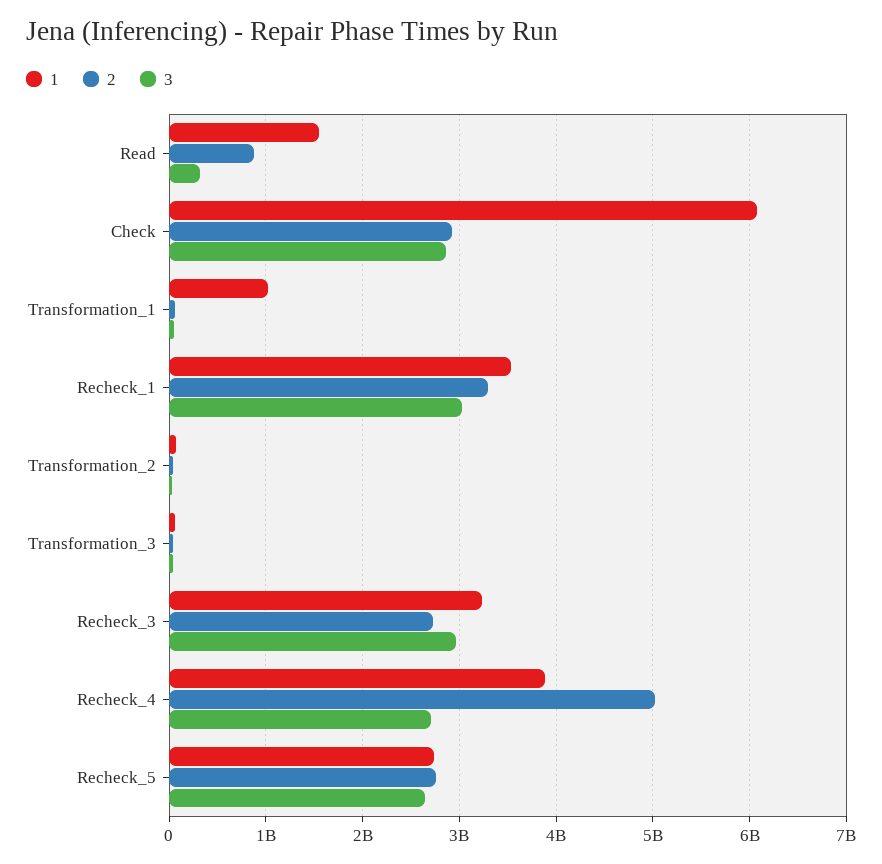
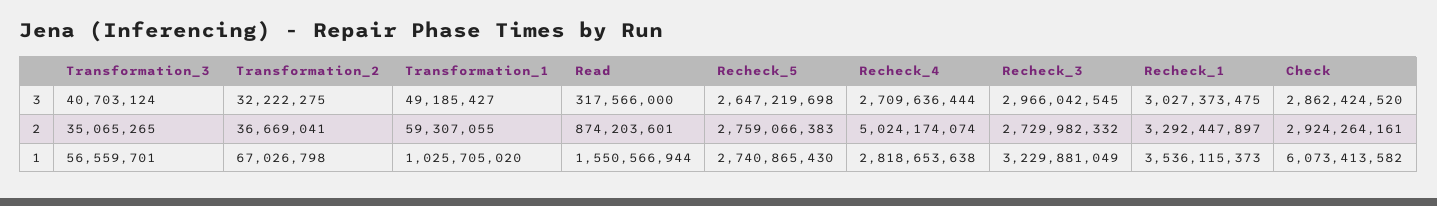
1, Recheck_4: 3900000000 -> 2818653638

